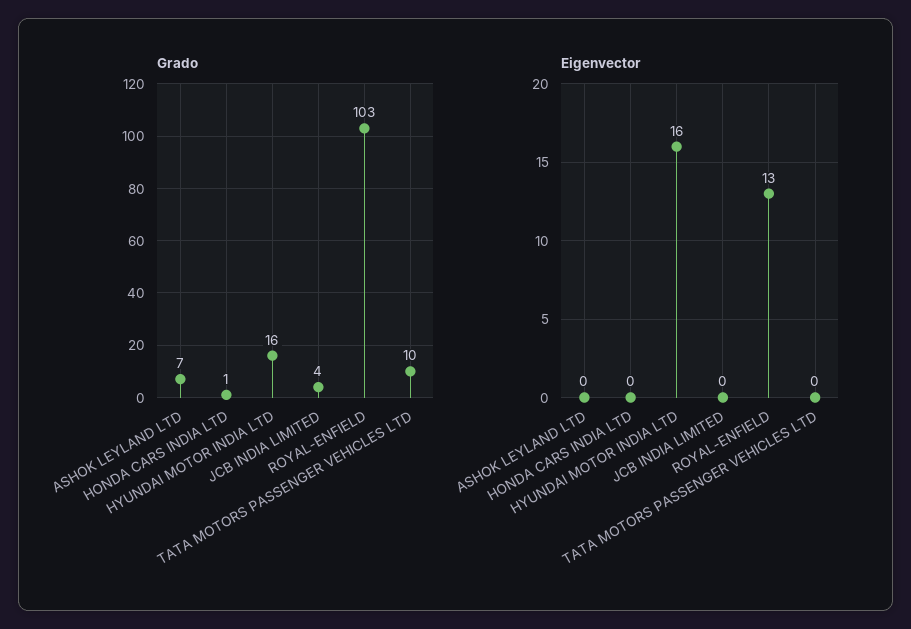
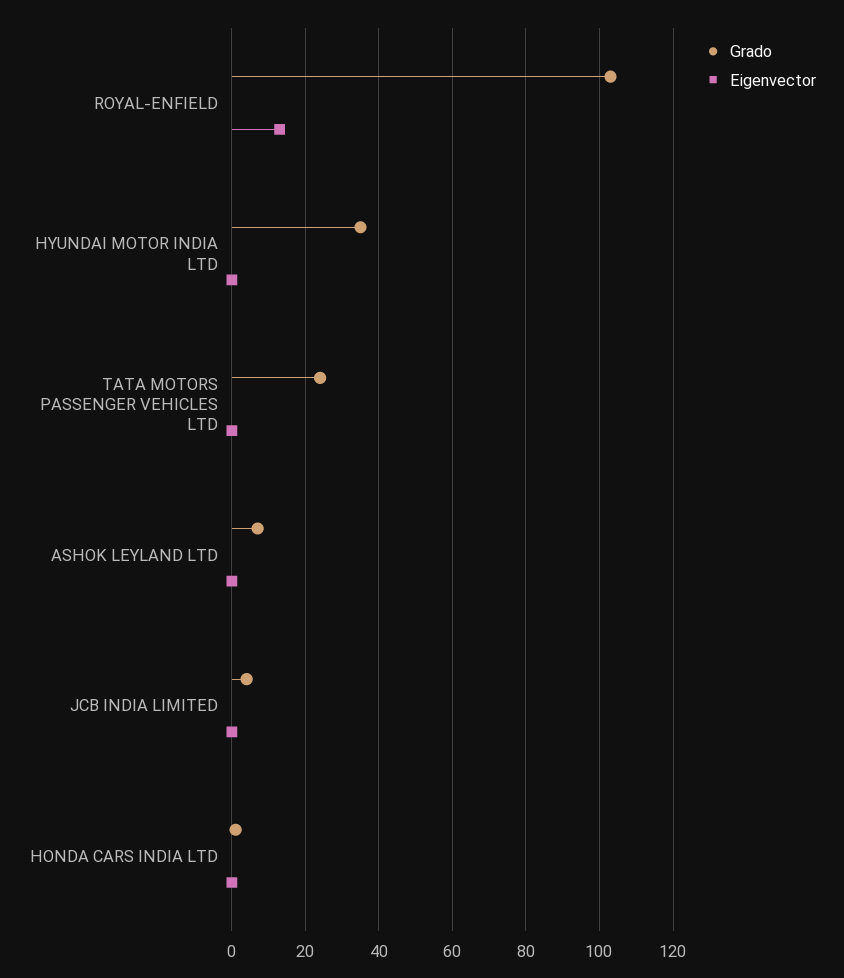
Grado, HYUNDAI MOTOR INDIA LTD: 16 -> 35
Grado, TATA MOTORS PASSENGER VEHICLES LTD: 10 -> 25
Eigenvector, HYUNDAI MOTOR INDIA LTD: 16 -> 0

